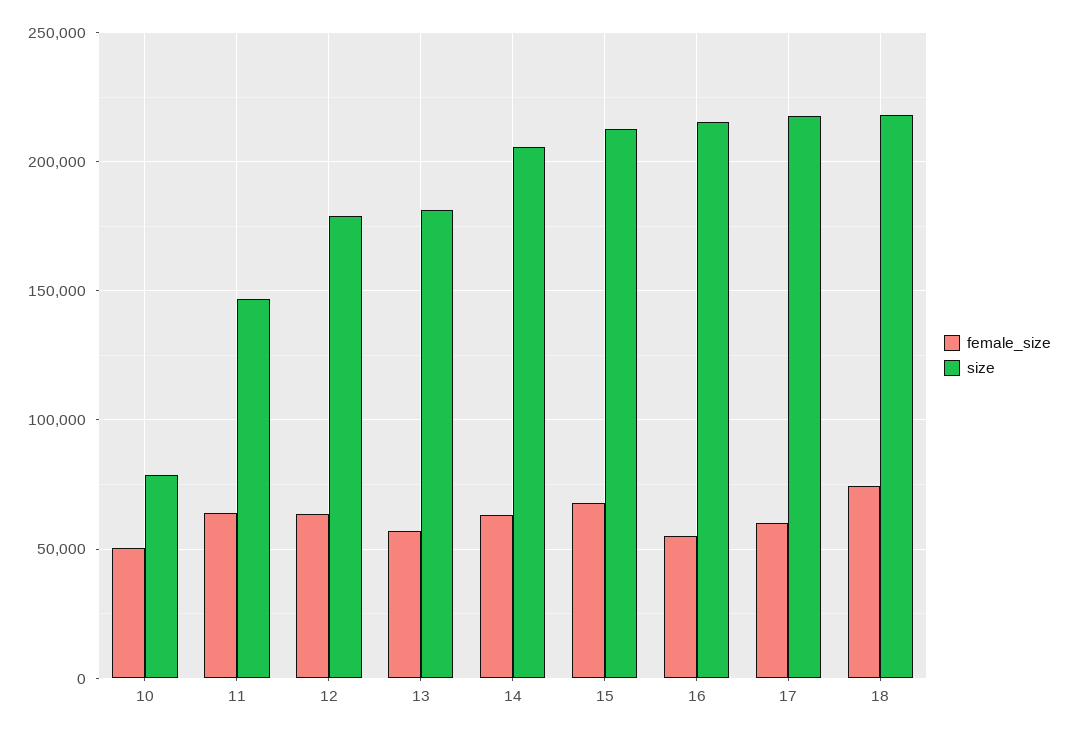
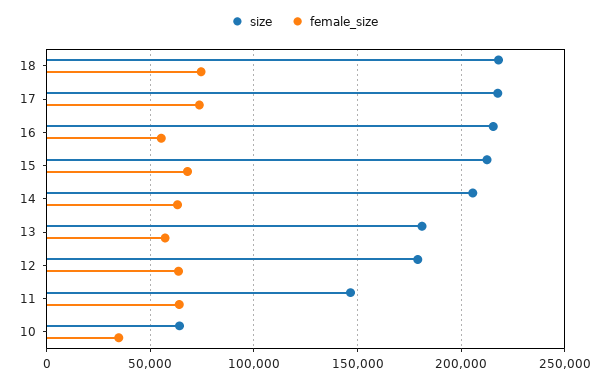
female_size, 10: 50000 -> 35000
size, 10: 80000 -> 65000
female_size, 17: 60000 -> 75000

